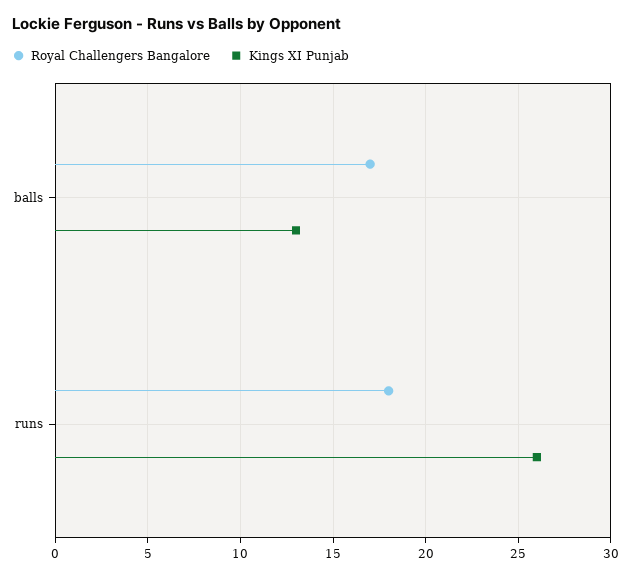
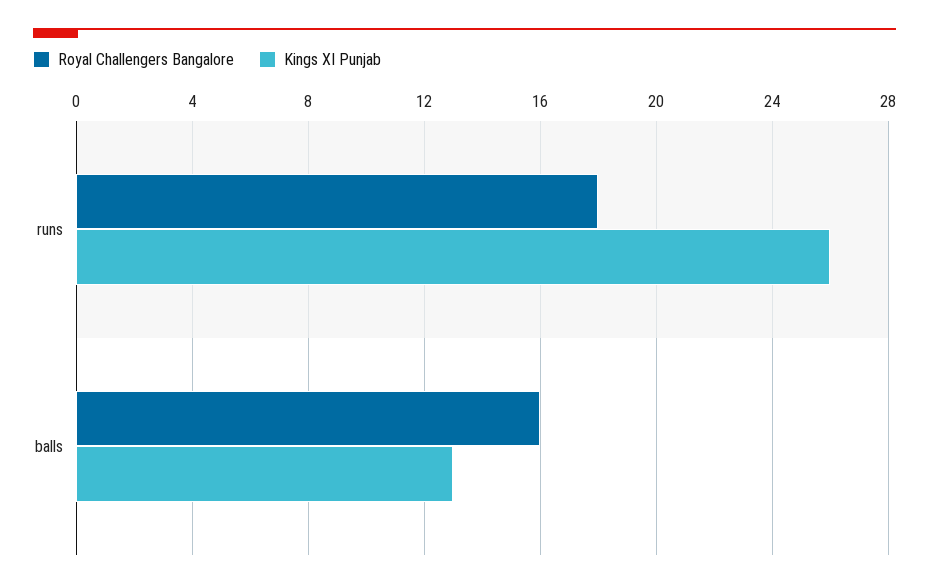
Royal Challengers Bangalore, balls: 17 -> 16

